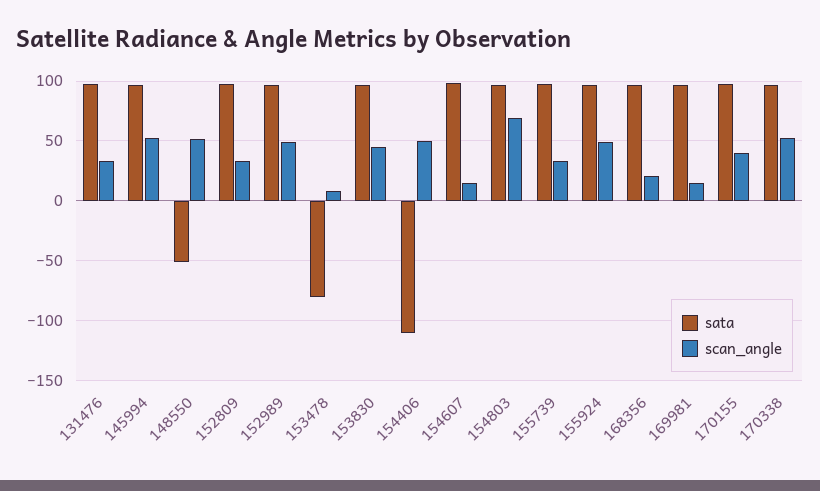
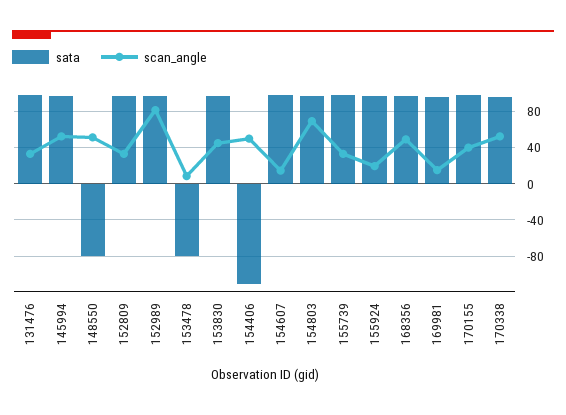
sata, 148550: -50 -> -80
scan_angle, 152989: 50 -> 80
scan_angle, 155924: 50 -> 20
scan_angle, 168356: 20 -> 50

